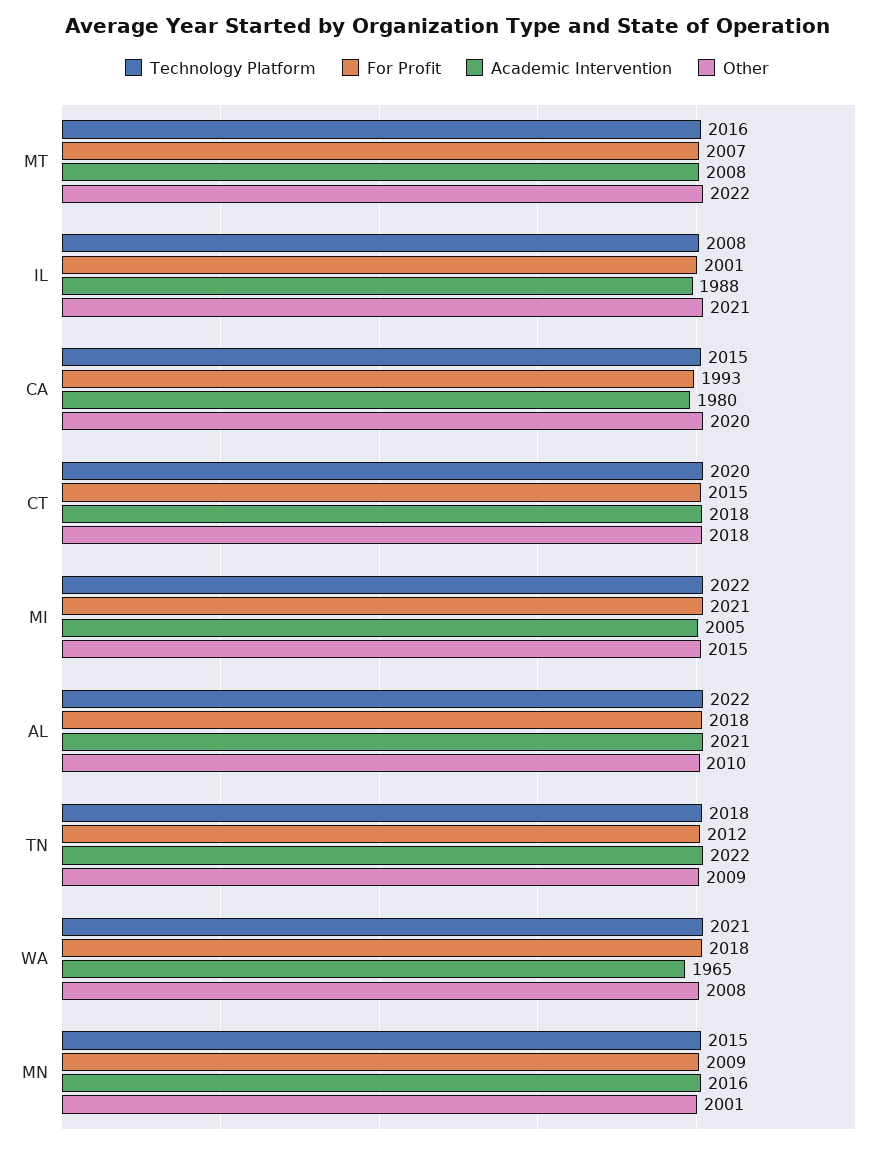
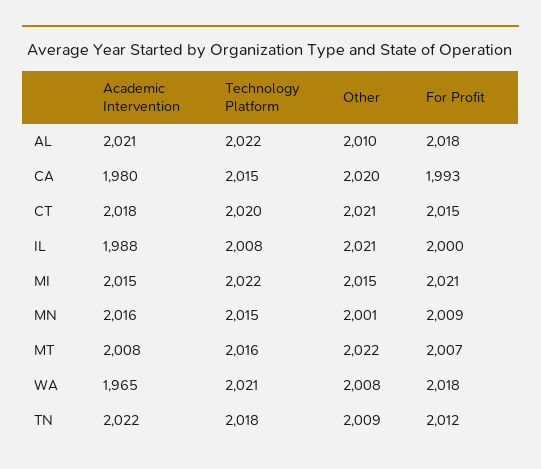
For Profit, IL: 2001 -> 2000
Other, CT: 2018 -> 2021
Academic Intervention, MI: 2005 -> 2015

